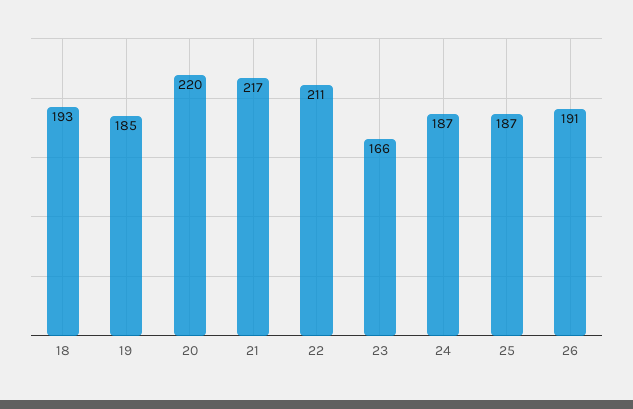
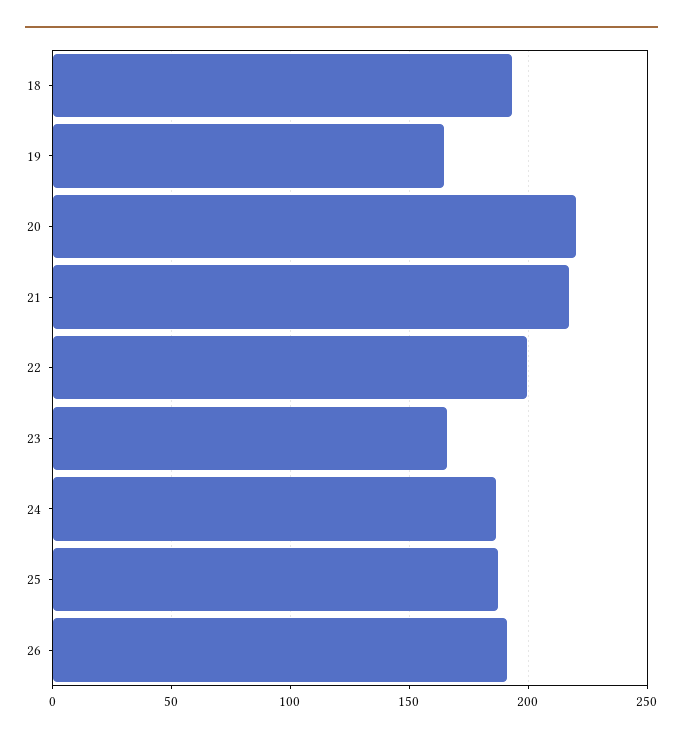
19: 185 -> 165
22: 211 -> 200

